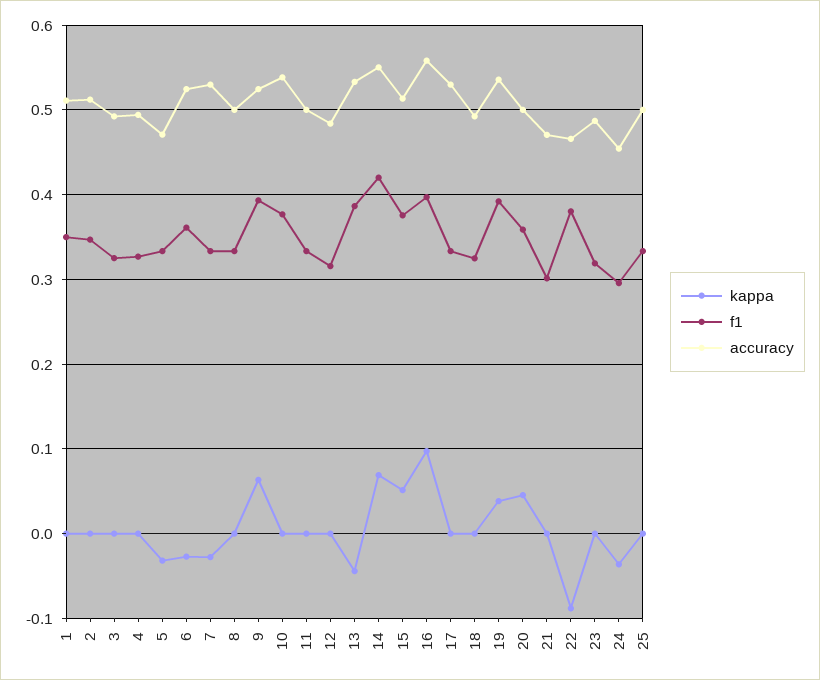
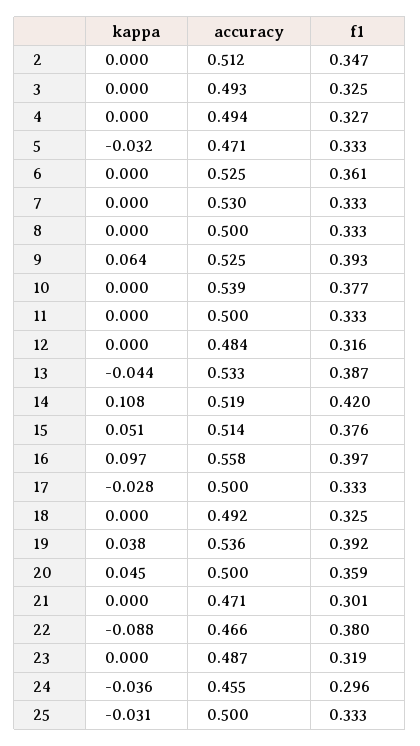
kappa, 1: 0 -> none
f1, 1: 0.35 -> none
accuracy, 1: 0.51 -> none
kappa, 6: -0.03 -> 0
kappa, 7: -0.03 -> 0
kappa, 14: 0.07 -> 0.108
accuracy, 14: 0.55 -> 0.519
kappa, 17: 0 -> -0.028
accuracy, 17: 0.53 -> 0.5
kappa, 25: 0 -> -0.031

